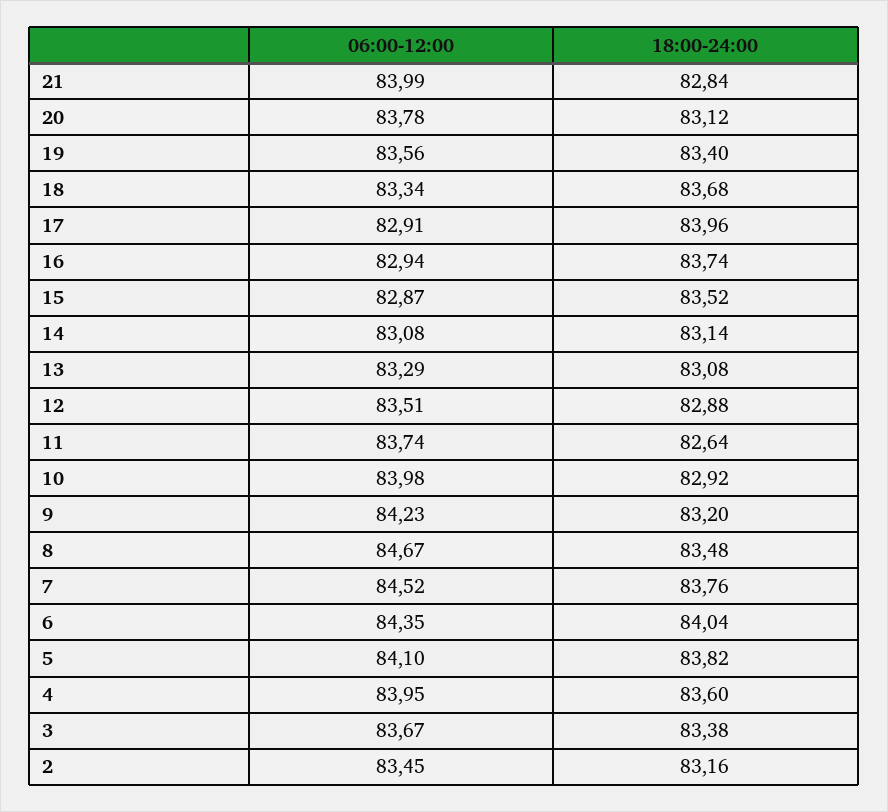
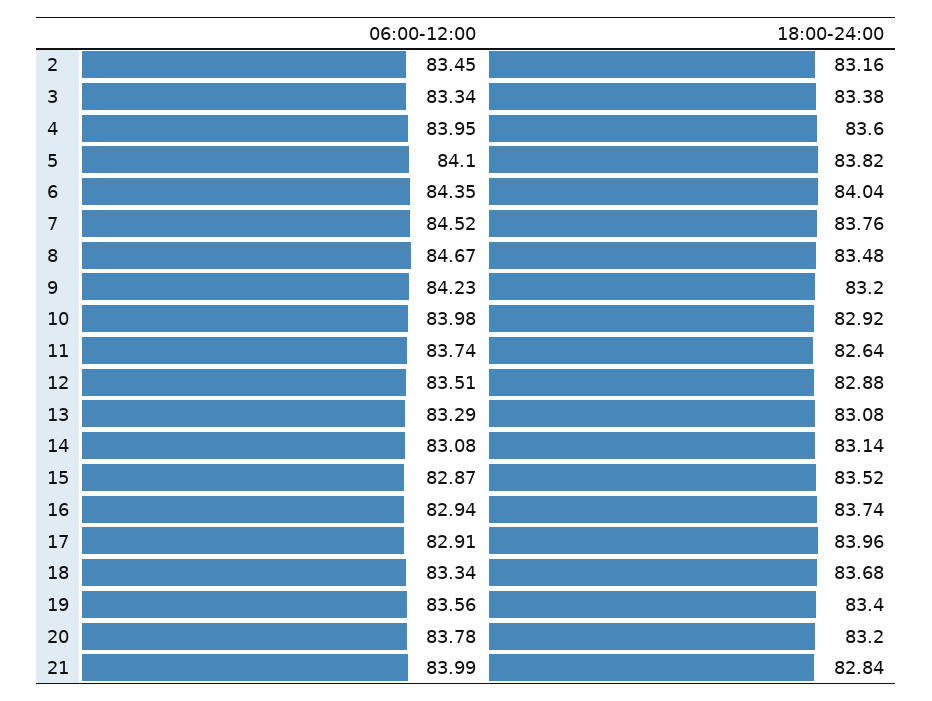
18:00-24:00, 20: 83.12 -> 83.2
06:00-12:00, 3: 83.67 -> 83.34

